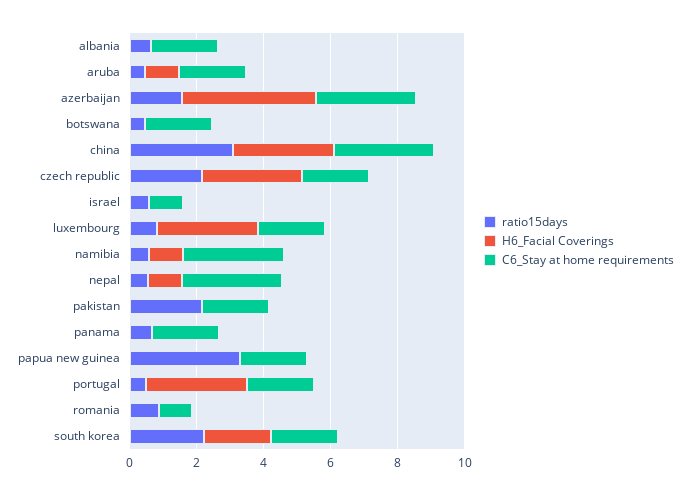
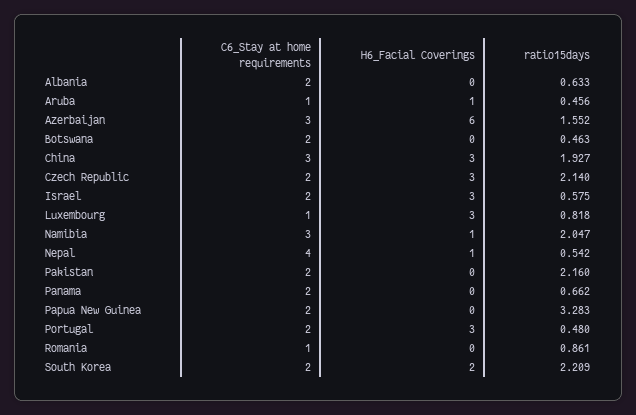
C6_Stay at home requirements, aruba: 2 -> 1
H6_Facial Coverings, azerbaijan: 4 -> 6
ratio15days, china: 3 -> 1.927
H6_Facial Coverings, israel: 0 -> 3
C6_Stay at home requirements, israel: 1 -> 2
C6_Stay at home requirements, luxembourg: 2 -> 1
ratio15days, namibia: 0.5 -> 2.047
C6_Stay at home requirements, nepal: 3 -> 4

